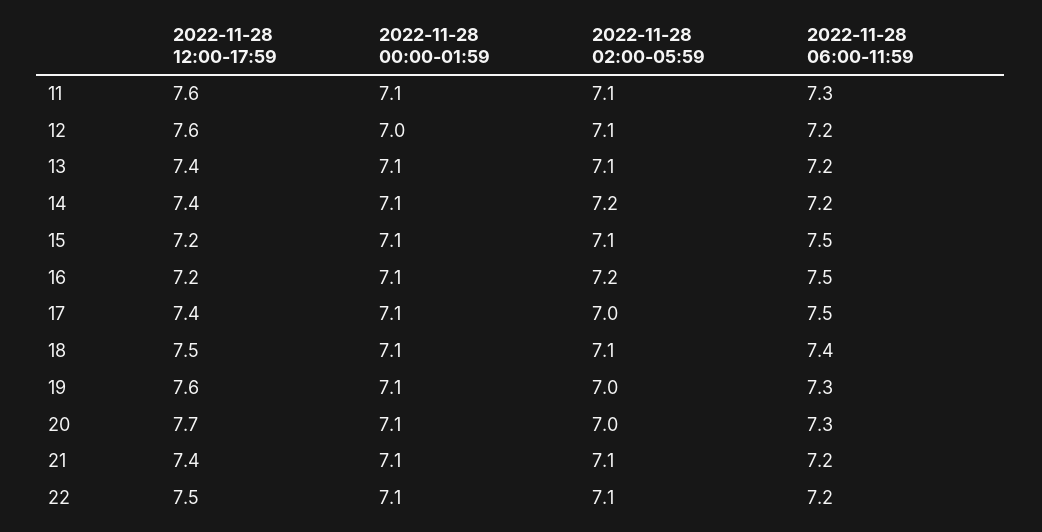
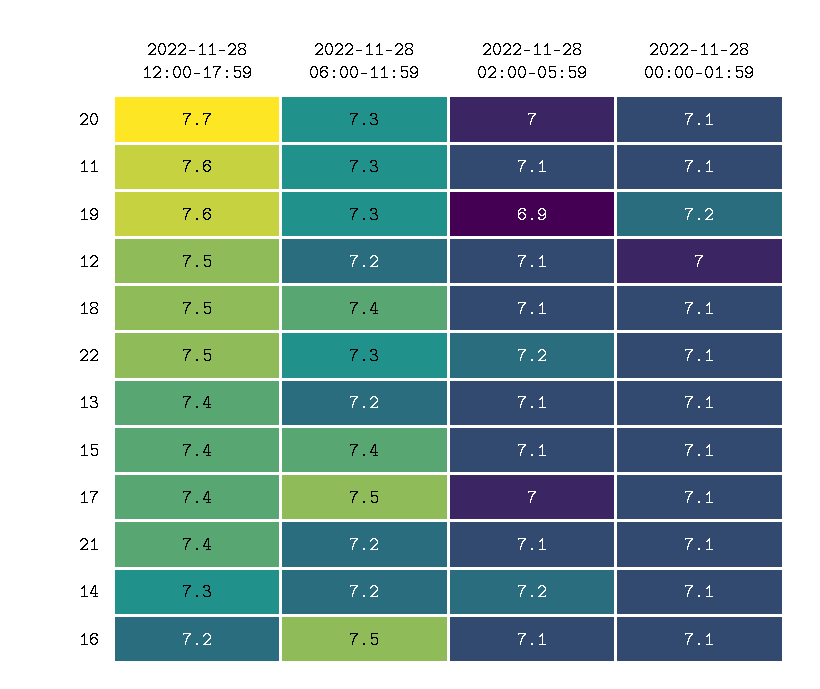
2022-11-28 12:00-17:59, 12: 7.6 -> 7.5
2022-11-28 12:00-17:59, 14: 7.4 -> 7.3
2022-11-28 12:00-17:59, 15: 7.2 -> 7.4
2022-11-28 06:00-11:59, 15: 7.5 -> 7.4
2022-11-28 02:00-05:59, 16: 7.2 -> 7.1
2022-11-28 00:00-01:59, 19: 7.1 -> 7.2
2022-11-28 02:00-05:59, 19: 7 -> 6.9
2022-11-28 02:00-05:59, 22: 7.1 -> 7.2
2022-11-28 06:00-11:59, 22: 7.2 -> 7.3

